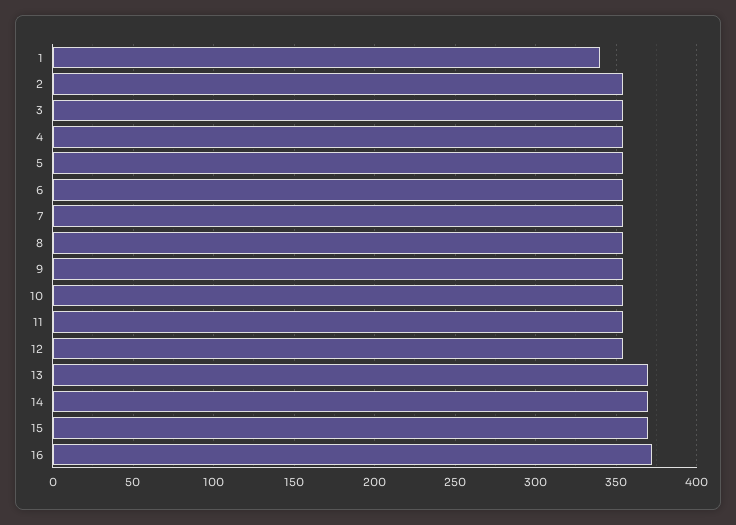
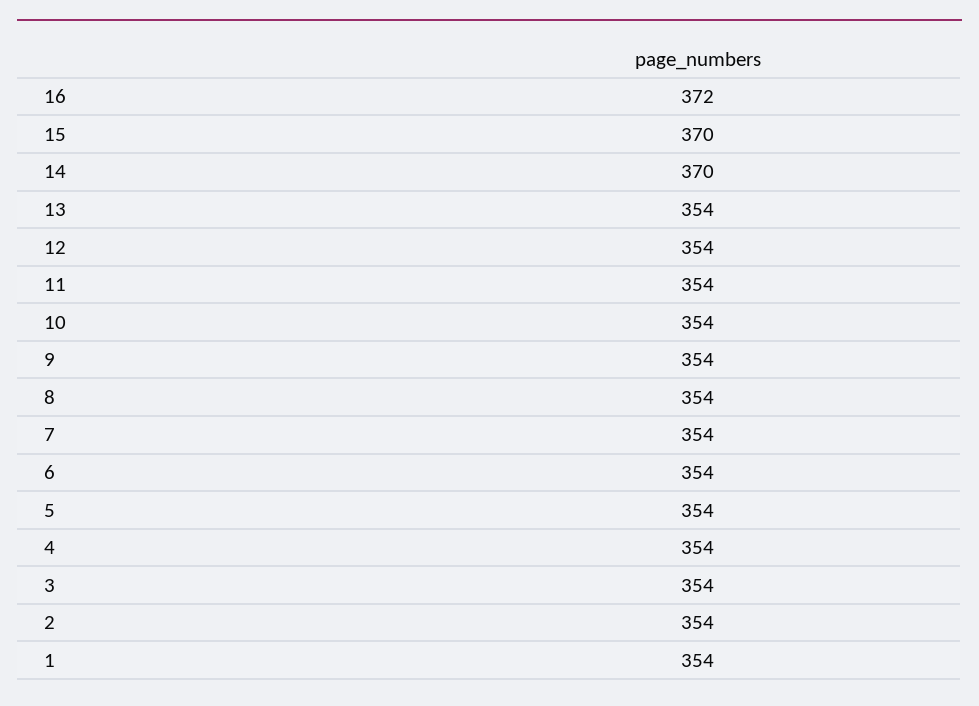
1: 340 -> 354
13: 370 -> 354

